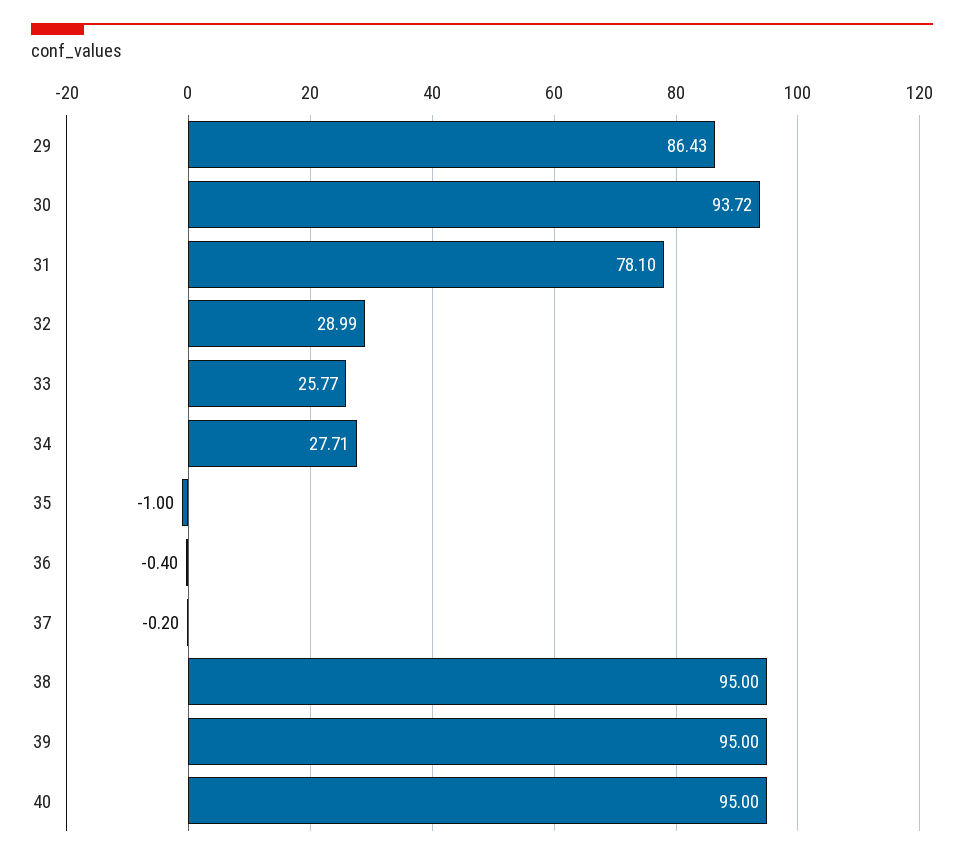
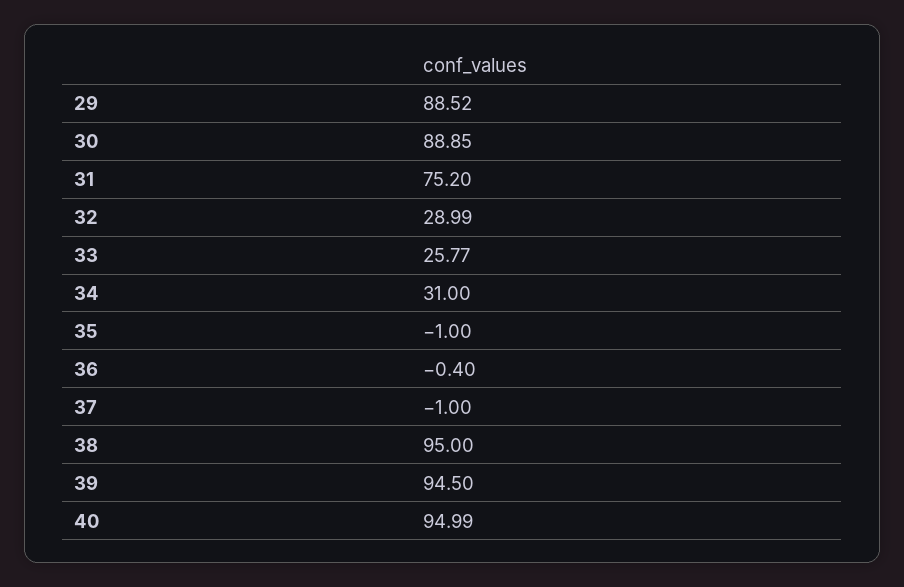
29: 86.43 -> 88.52
30: 93.72 -> 88.85
31: 78.1 -> 75.2
34: 27.71 -> 31
37: -0.2 -> -1
39: 95 -> 94.5
40: 95 -> 94.99

